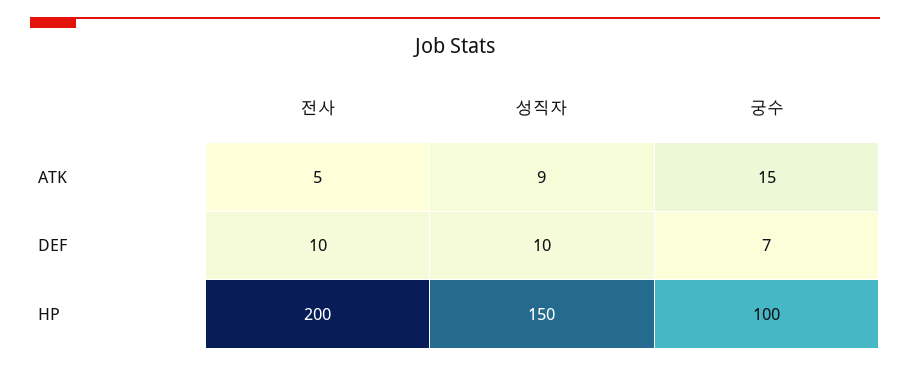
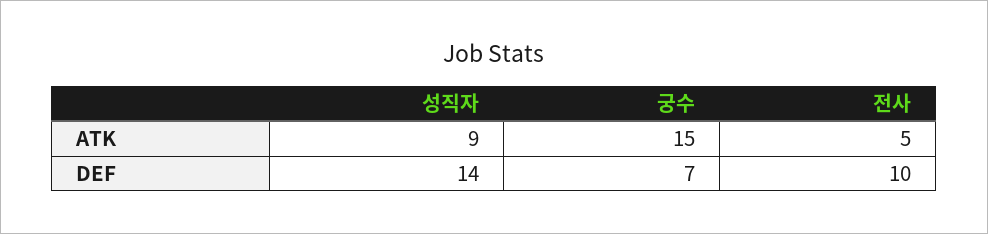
성직자, DEF: 10 -> 14
전사, HP: 200 -> none
성직자, HP: 150 -> none
궁수, HP: 100 -> none

